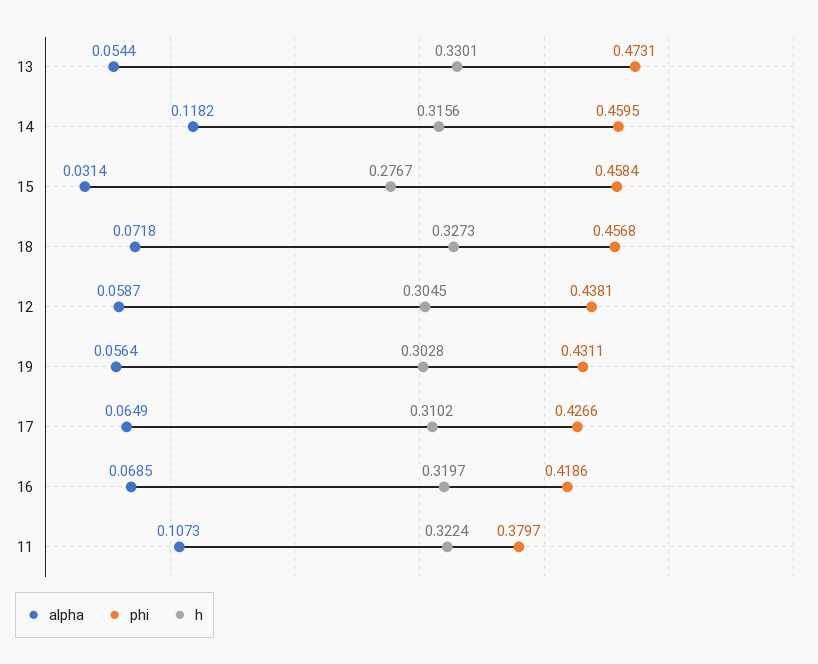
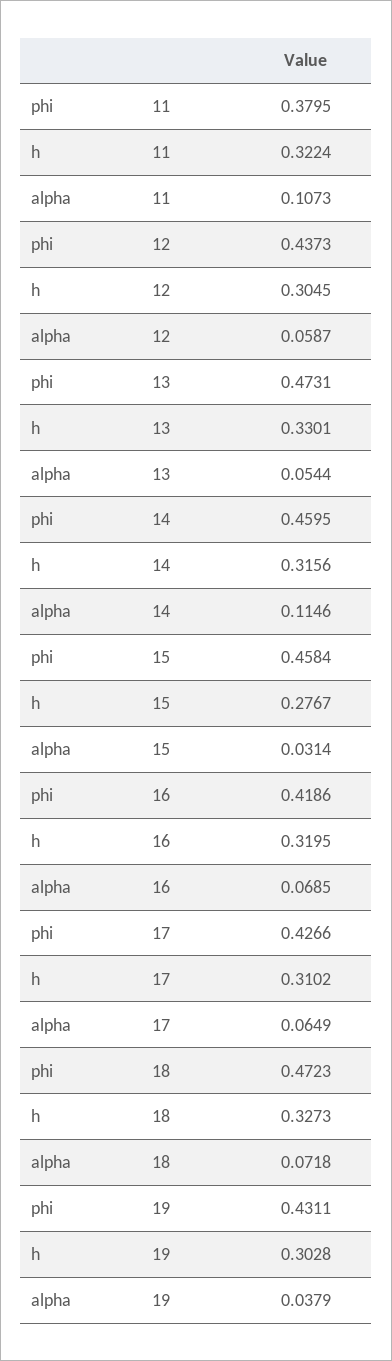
alpha, 14: 0.1182 -> 0.1146
phi, 18: 0.4568 -> 0.4723
phi, 12: 0.4381 -> 0.4373
alpha, 19: 0.0564 -> 0.0379
h, 16: 0.3197 -> 0.3195
phi, 11: 0.3797 -> 0.3795

